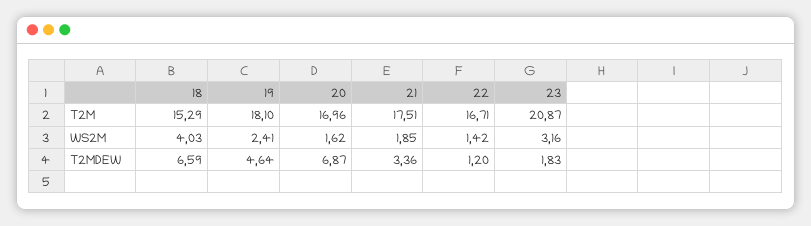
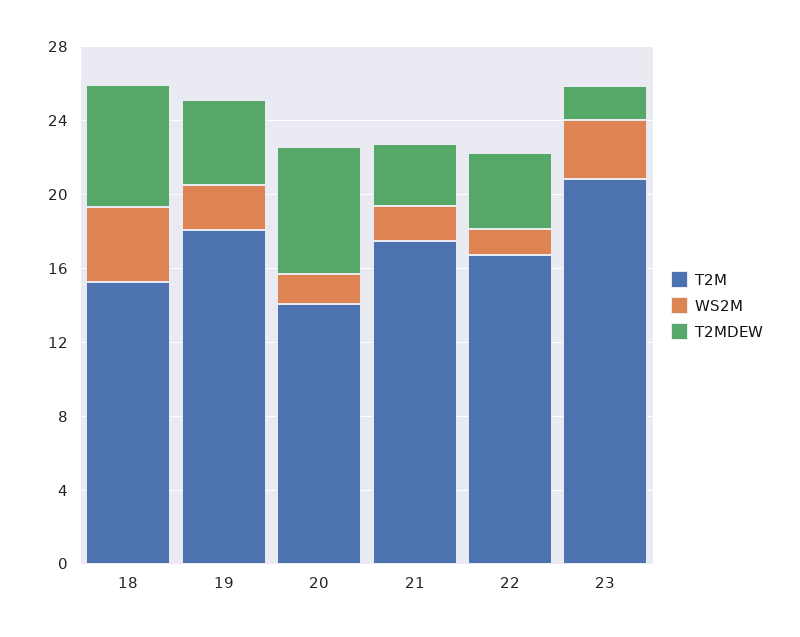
T2M, 20: 16.96 -> 14
T2MDEW, 22: 1.2 -> 4

